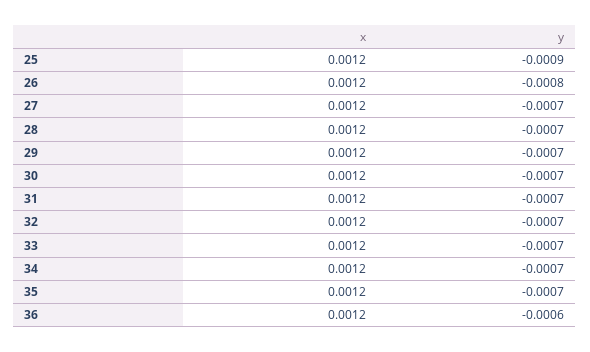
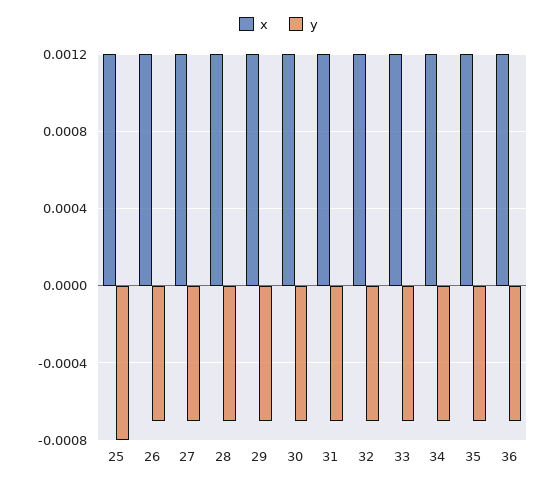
y, 25: -0.0009 -> -0.0008
y, 26: -0.0008 -> -0.0007
y, 36: -0.0006 -> -0.0007

